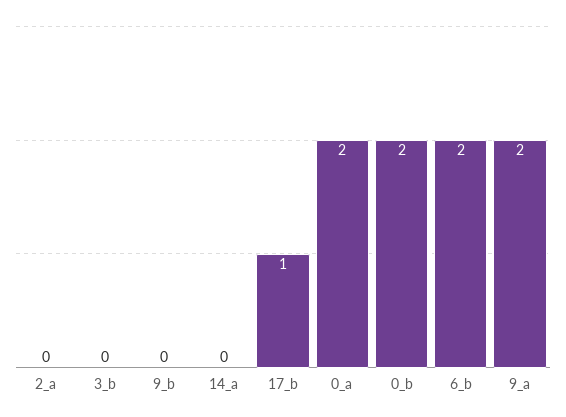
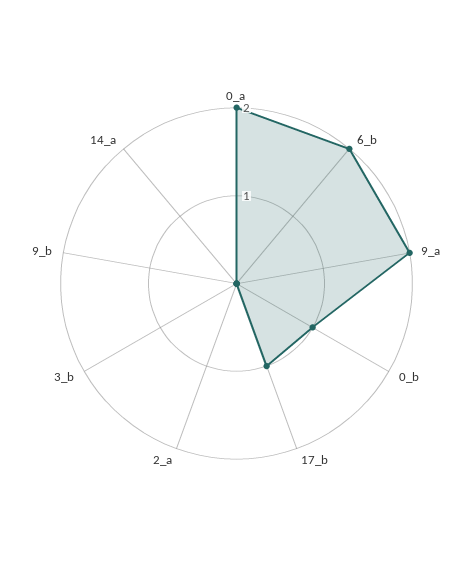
0_b: 2 -> 1

